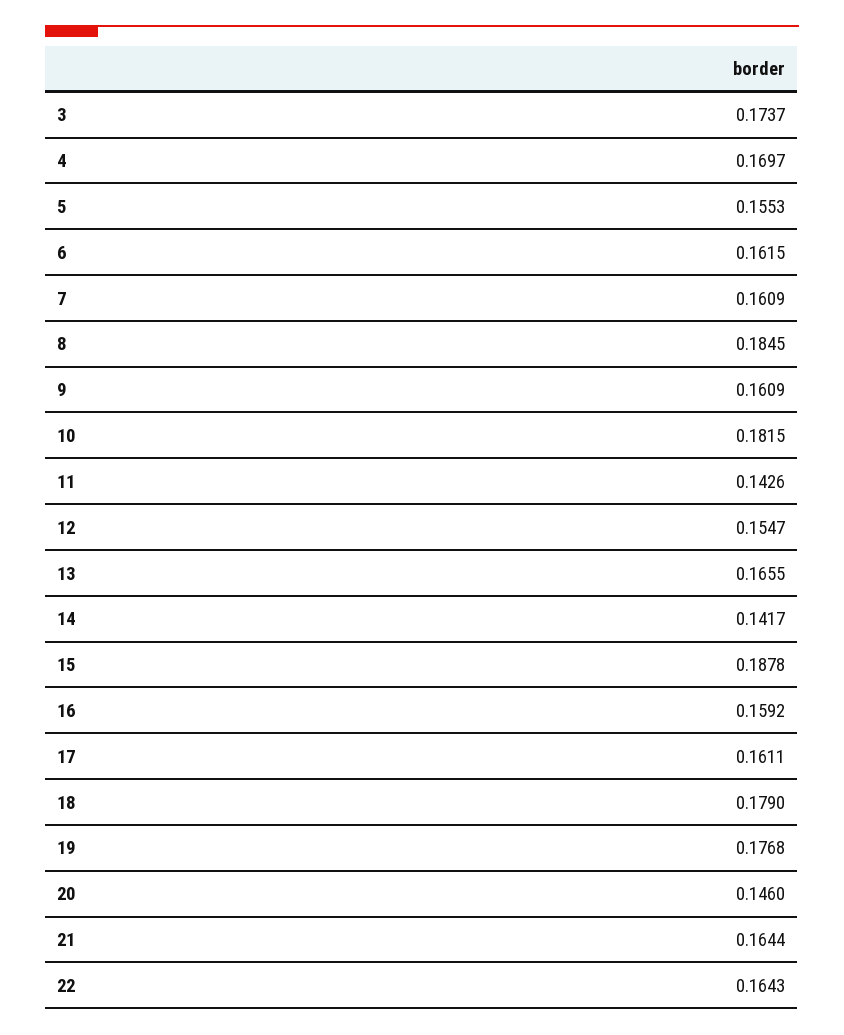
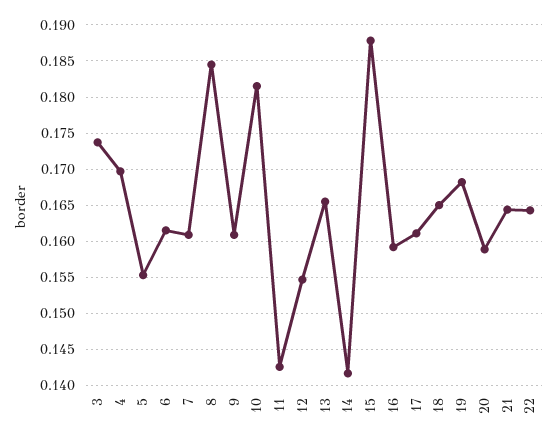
18: 0.179 -> 0.165
19: 0.1768 -> 0.168
20: 0.146 -> 0.159

